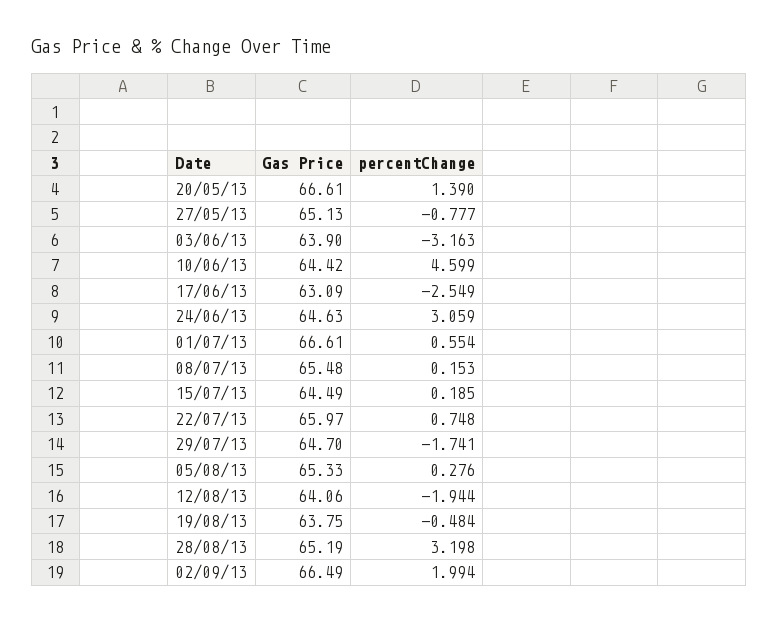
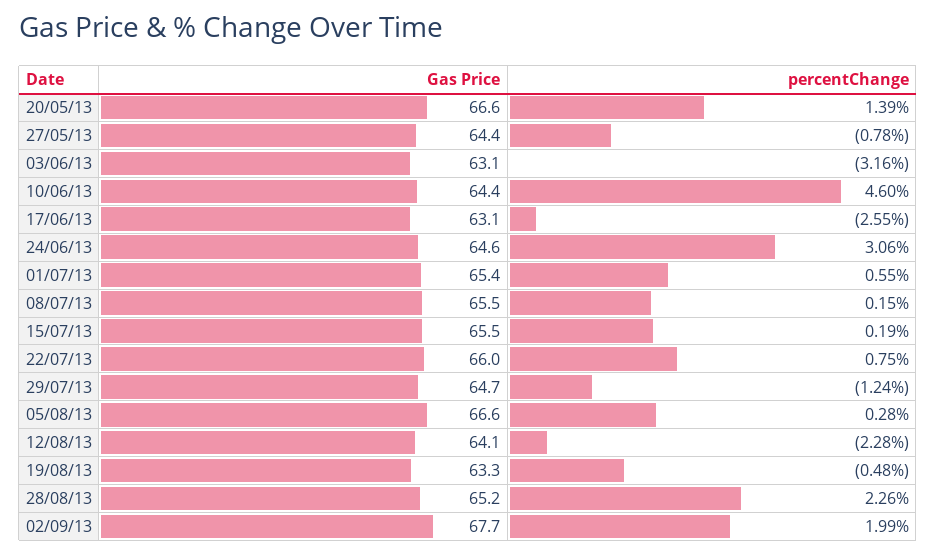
Gas Price, 27/05/13: 65.13 -> 64.4
Gas Price, 03/06/13: 63.9 -> 63.1
Gas Price, 01/07/13: 66.61 -> 65.4
Gas Price, 15/07/13: 64.49 -> 65.5
percentChange, 29/07/13: -1.741 -> -1.24
Gas Price, 05/08/13: 65.33 -> 66.6
percentChange, 12/08/13: -1.944 -> -2.28
Gas Price, 19/08/13: 63.75 -> 63.3
percentChange, 28/08/13: 3.198 -> 2.26
Gas Price, 02/09/13: 66.49 -> 67.7

